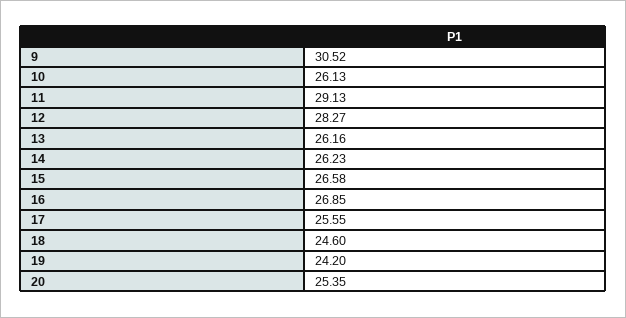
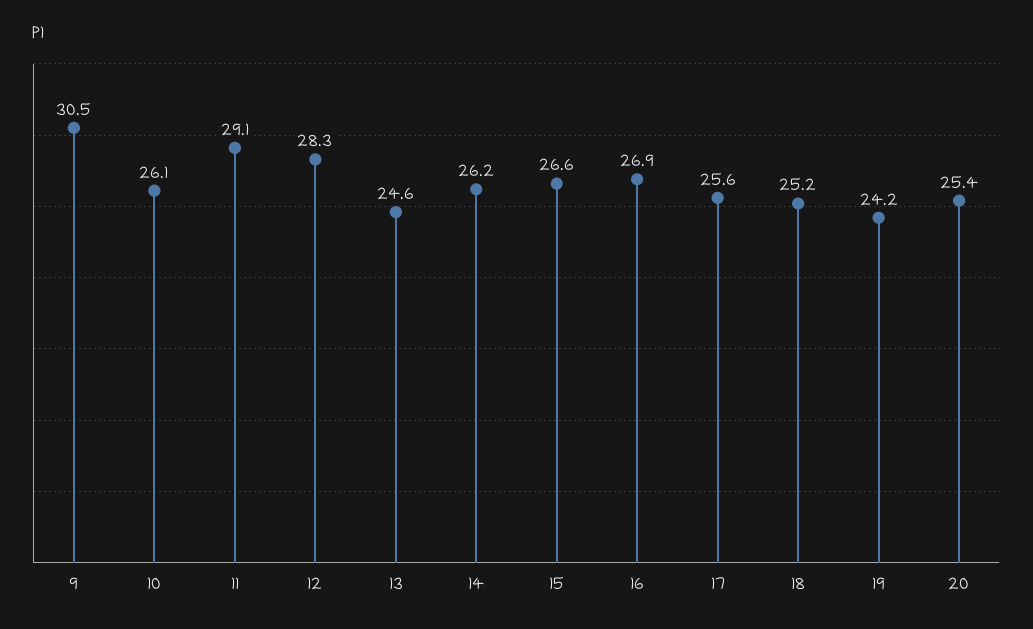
13: 26.16 -> 24.6
18: 24.6 -> 25.2

